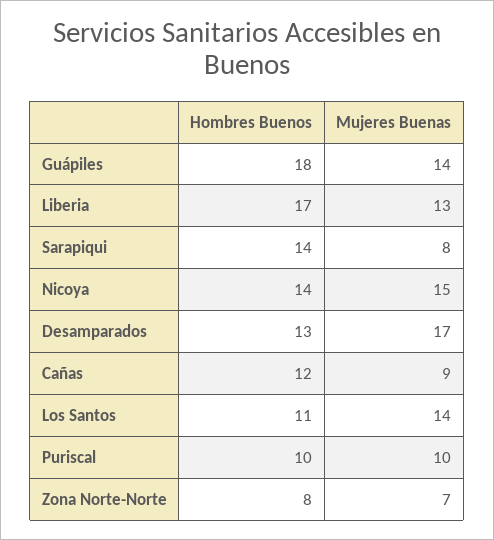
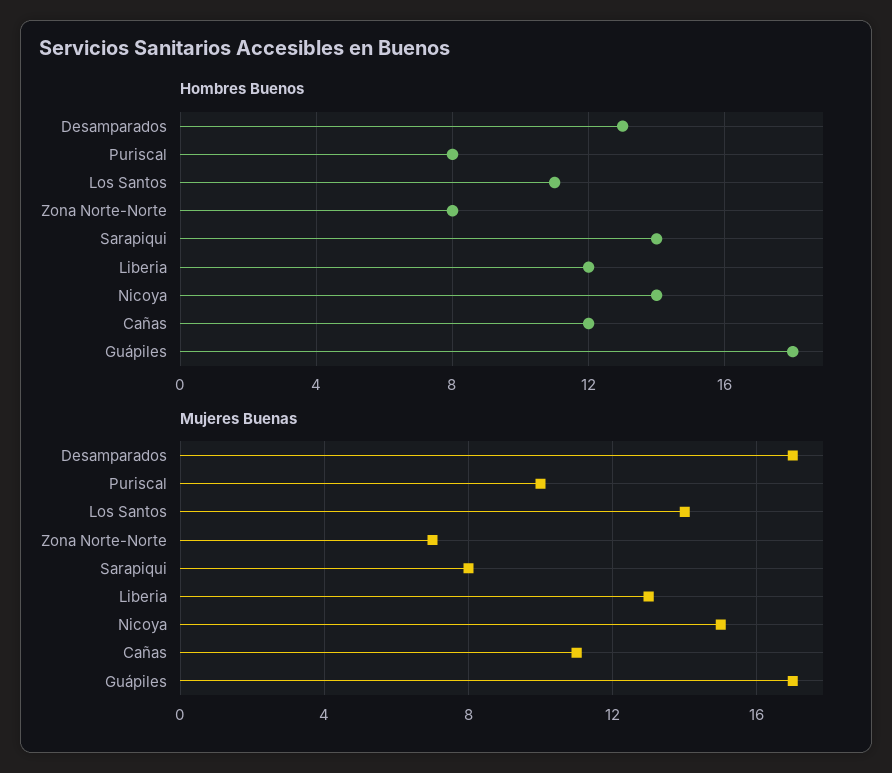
Mujeres Buenas, Guápiles: 14 -> 17
Hombres Buenos, Liberia: 17 -> 12
Mujeres Buenas, Cañas: 9 -> 11
Hombres Buenos, Puriscal: 10 -> 8

